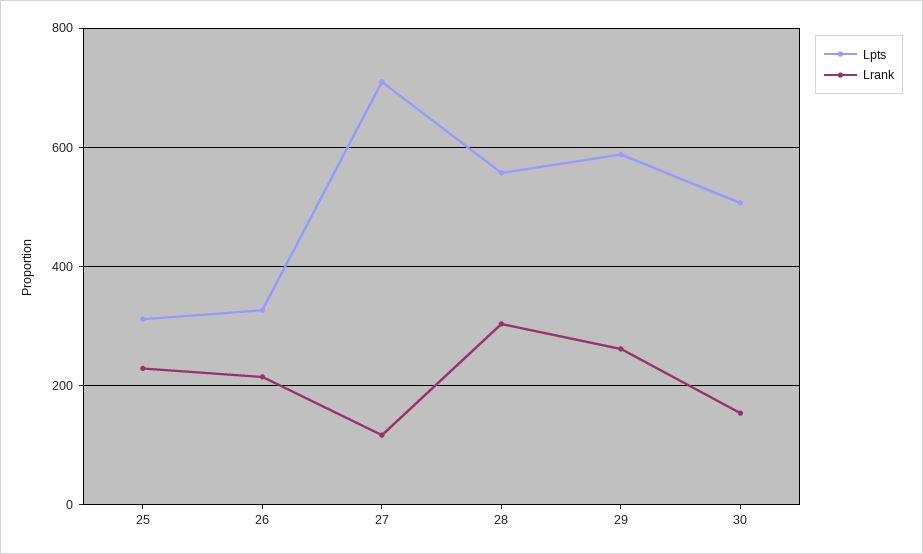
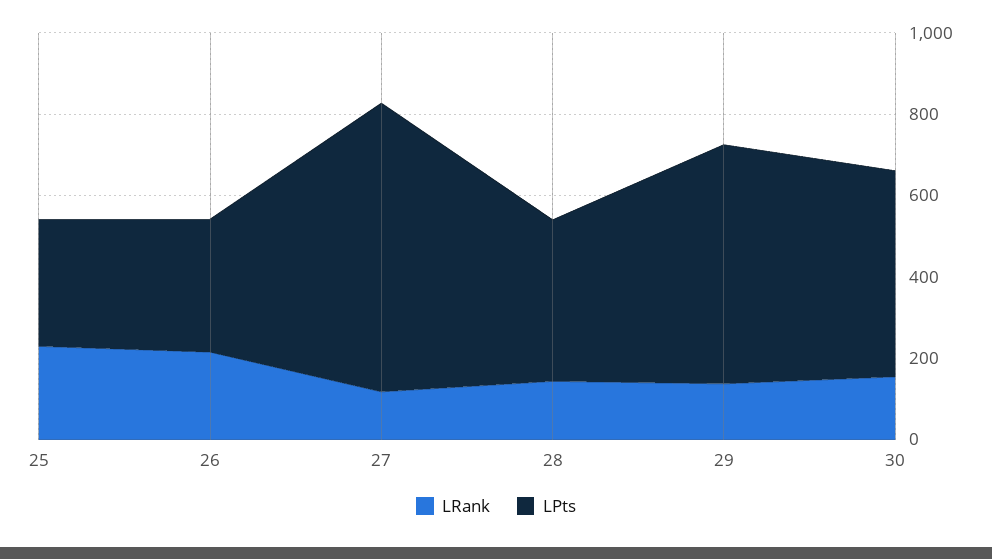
Lpts, 28: 560 -> 400
Lrank, 28: 300 -> 150
Lrank, 29: 260 -> 150

